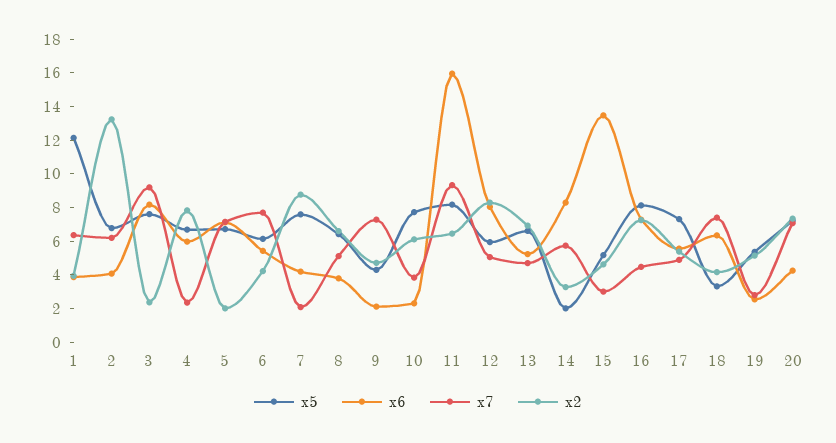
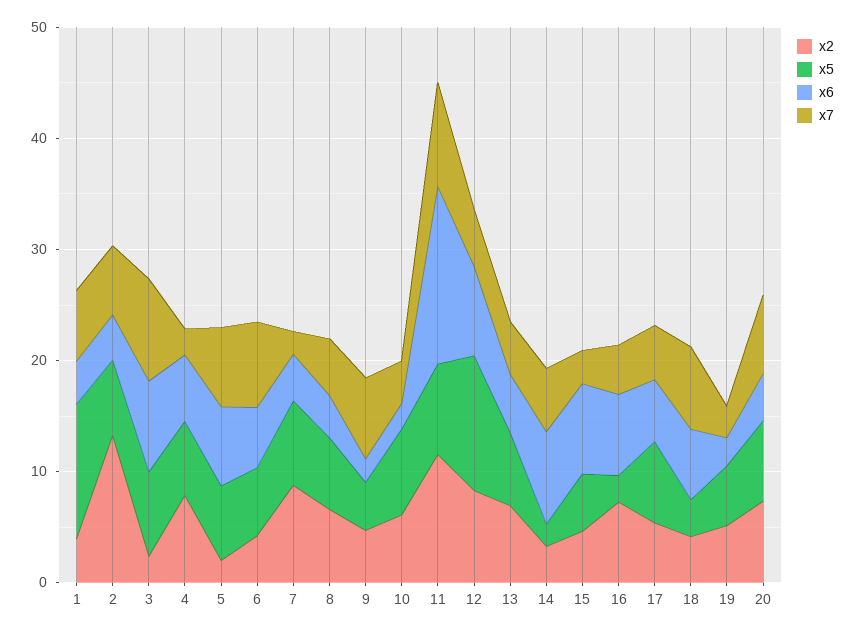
x2, 11: 6.5 -> 12
x5, 12: 6 -> 12
x6, 15: 13.5 -> 8
x5, 16: 8 -> 2

